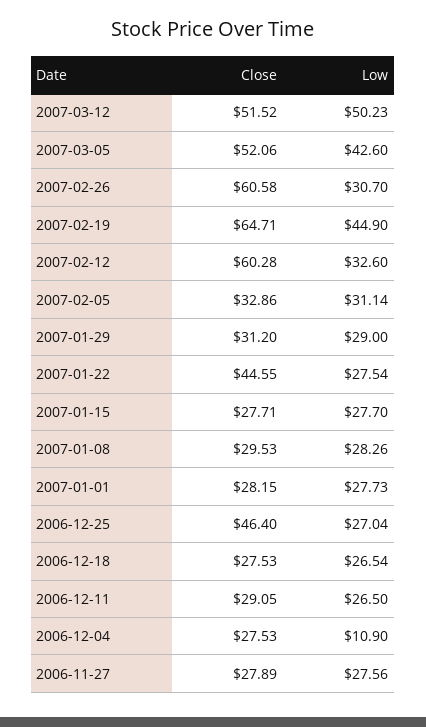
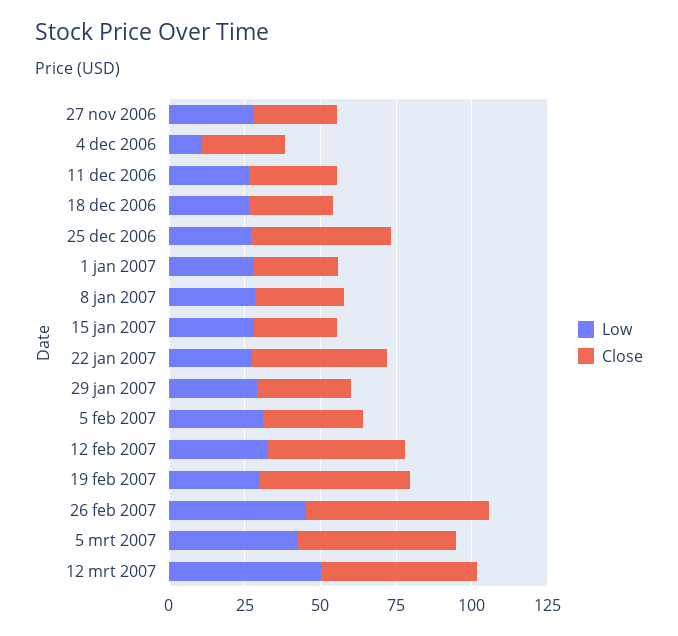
Low, 2007-02-26: 30.7 -> 45
Close, 2007-02-19: 64.71 -> 50
Low, 2007-02-19: 44.9 -> 30
Close, 2007-02-12: 60.28 -> 45

